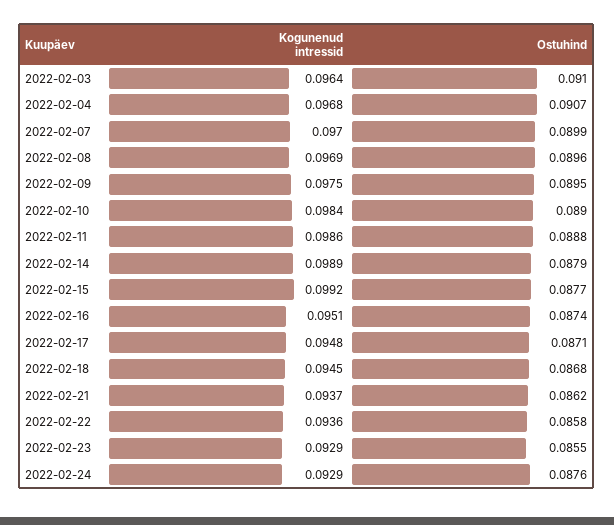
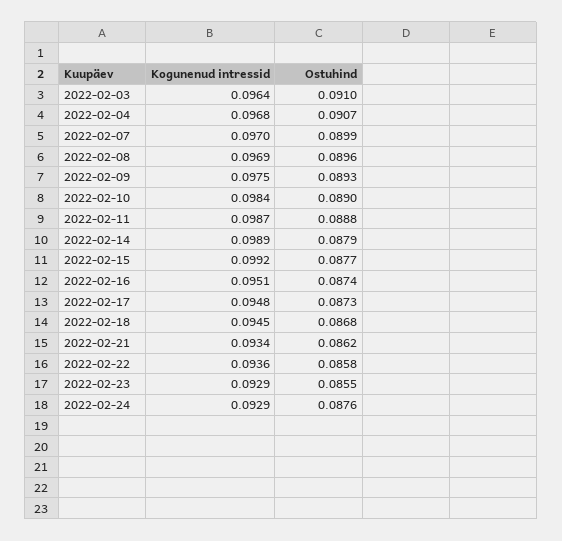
Ostuhind, 2022-02-09: 0.0895 -> 0.0893
Kogunenud intressid, 2022-02-11: 0.0986 -> 0.0987
Ostuhind, 2022-02-17: 0.0871 -> 0.0873
Kogunenud intressid, 2022-02-21: 0.0937 -> 0.0934

